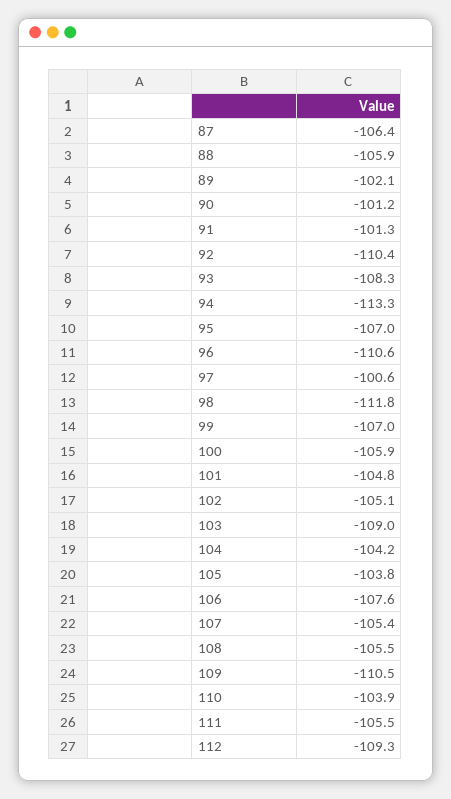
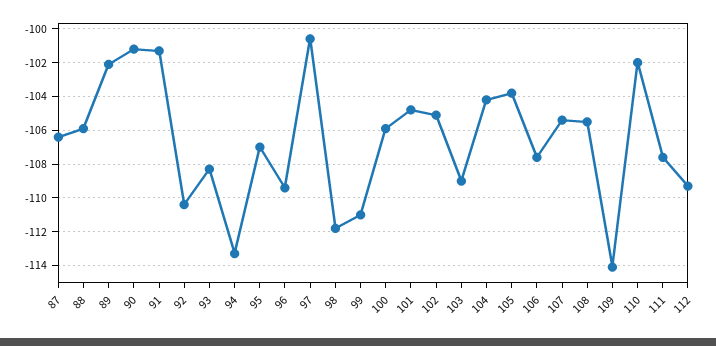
96: -110.6 -> -109.5
99: -107 -> -111
109: -110.5 -> -114
110: -103.9 -> -102
111: -105.5 -> -107.5

